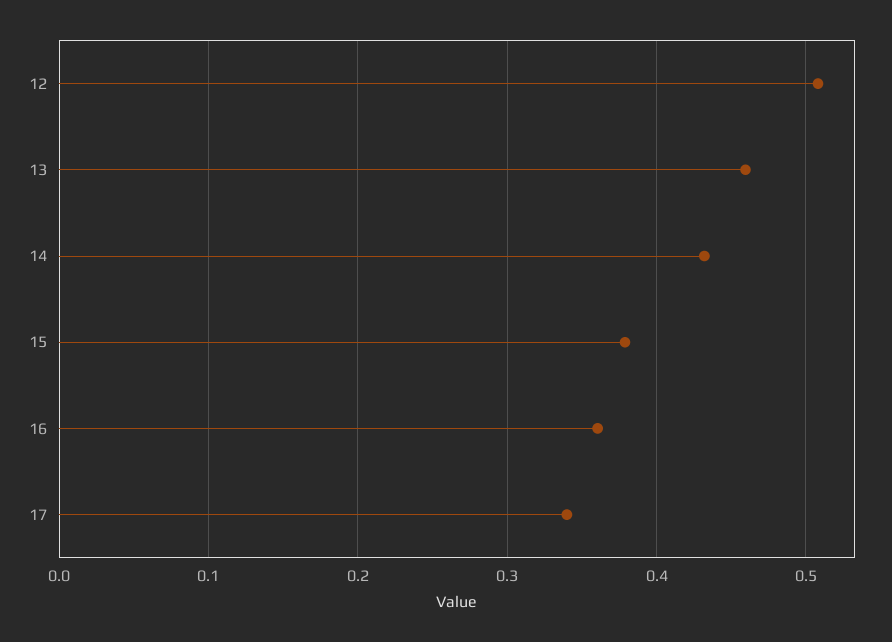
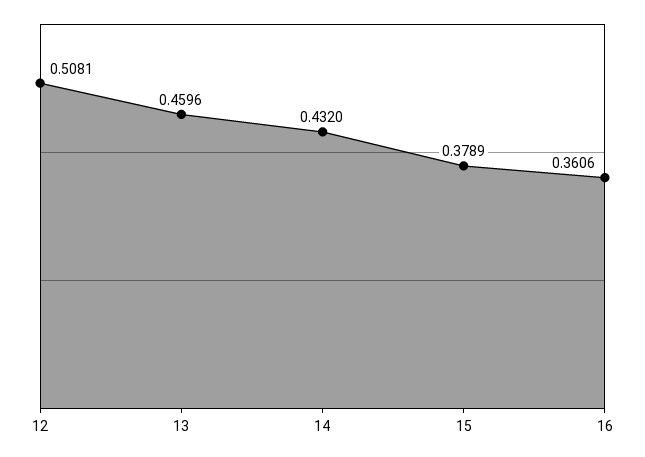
17: 0.34 -> none

